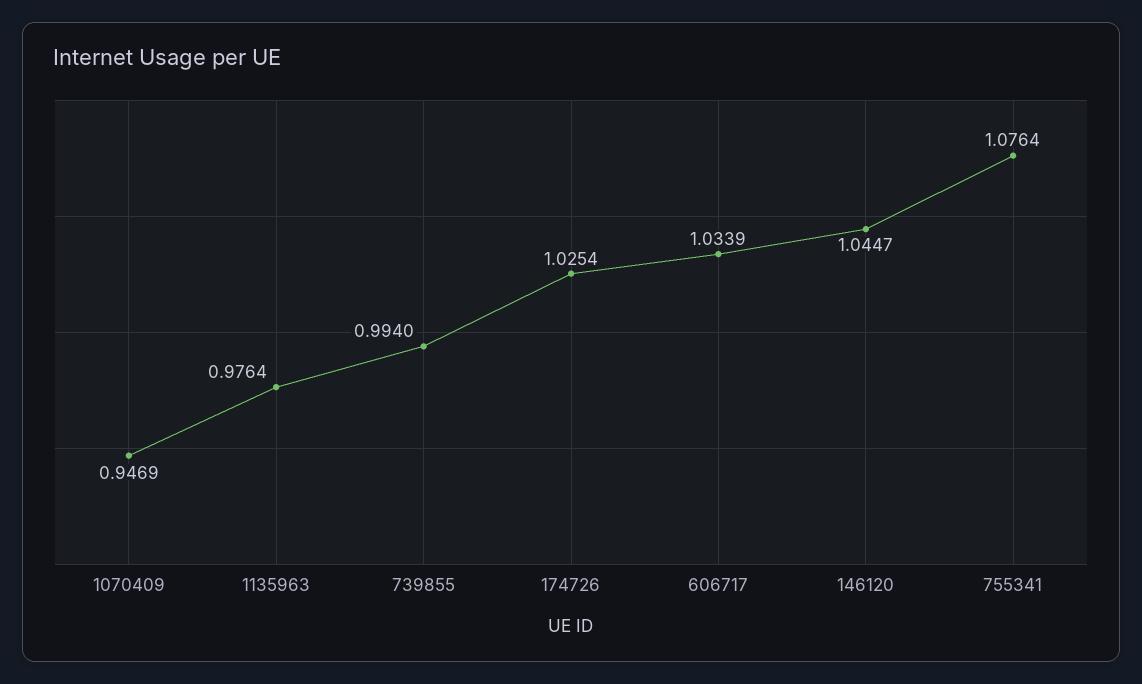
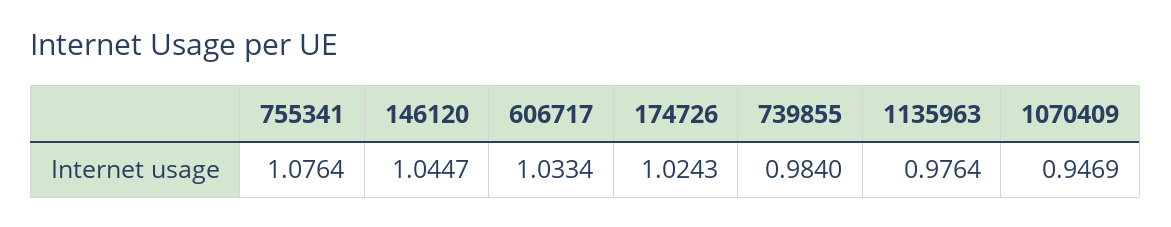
739855: 0.994 -> 0.984
174726: 1.0254 -> 1.0243
606717: 1.0339 -> 1.0334

